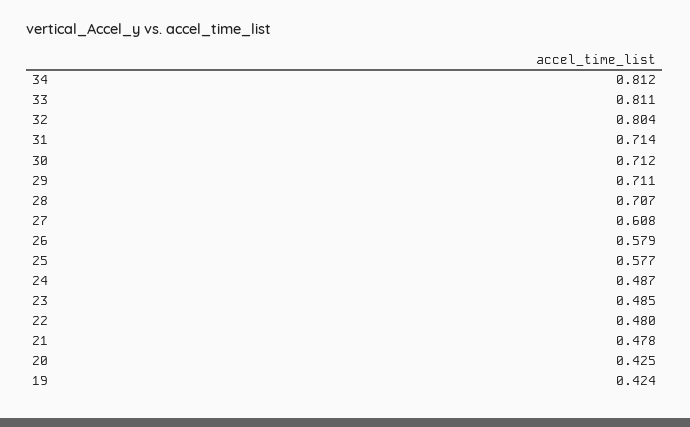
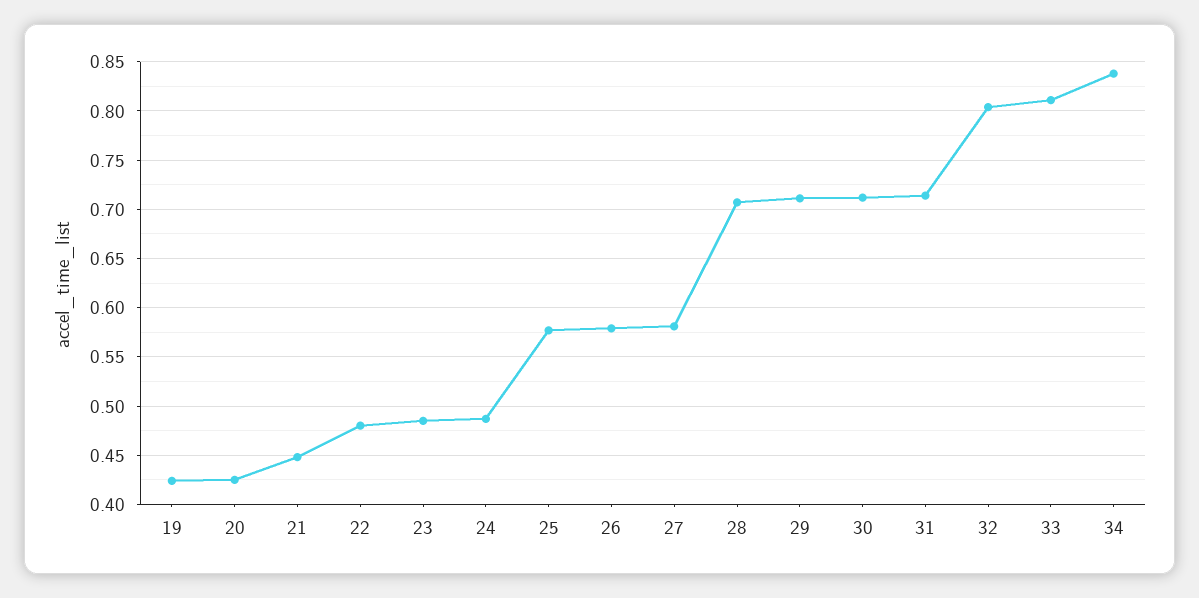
34: 0.812 -> 0.84
27: 0.608 -> 0.58
21: 0.478 -> 0.45

